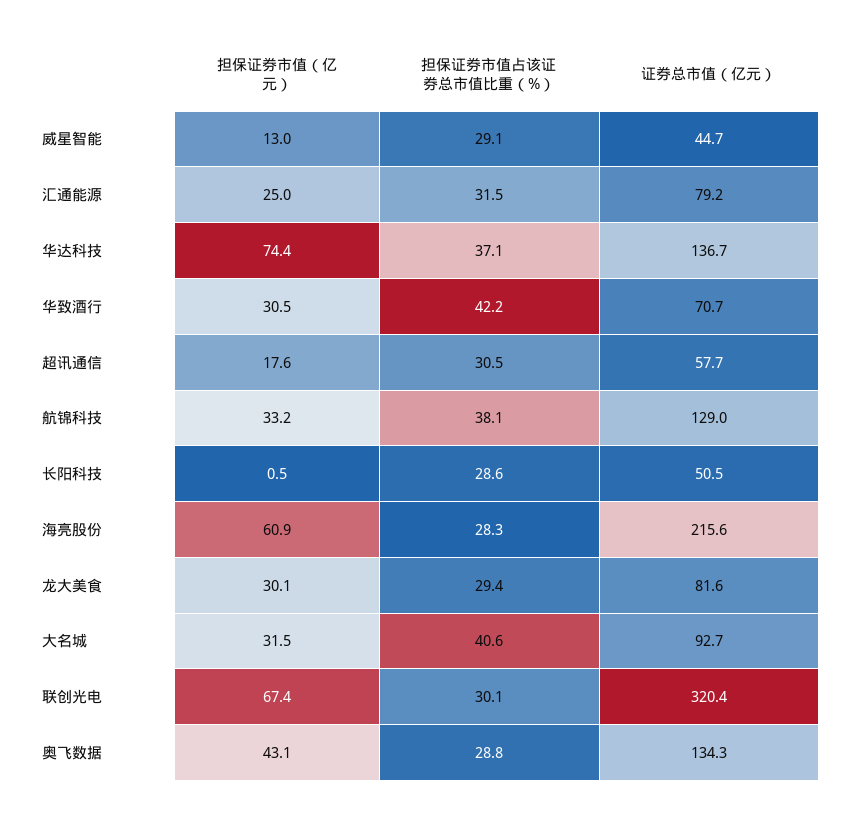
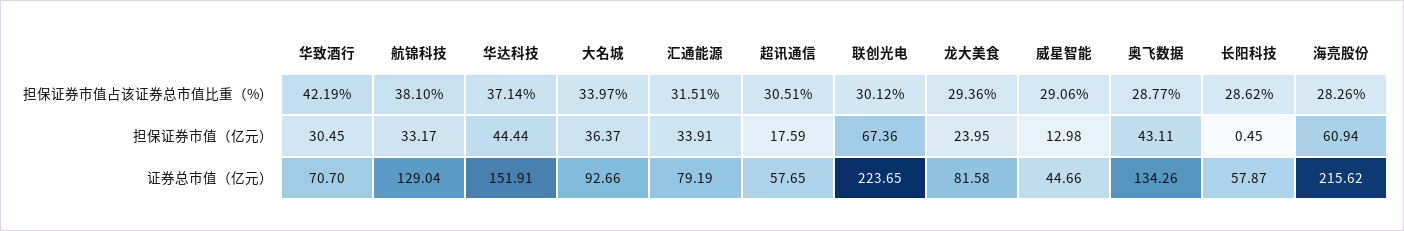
担保证券市值（亿元）, 汇通能源: 25 -> 33.91
担保证券市值（亿元）, 华达科技: 74.4 -> 44.44
证券总市值（亿元）, 华达科技: 136.7 -> 151.91
证券总市值（亿元）, 长阳科技: 50.5 -> 57.87
担保证券市值（亿元）, 龙大美食: 30.1 -> 23.95
担保证券市值（亿元）, 大名城: 31.5 -> 36.37
担保证券市值占该证券总市值比重（%）, 大名城: 40.6 -> 33.97
证券总市值（亿元）, 联创光电: 320.4 -> 223.65

